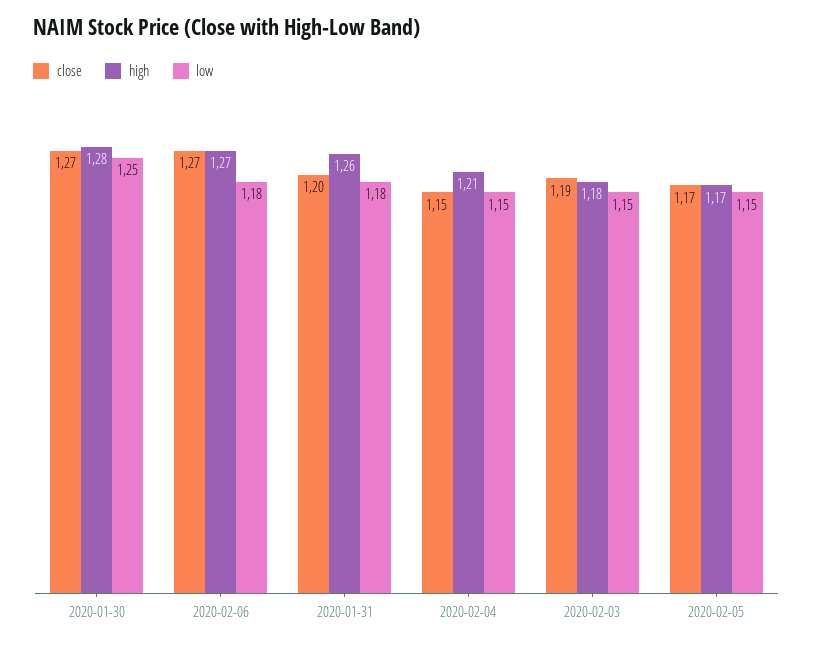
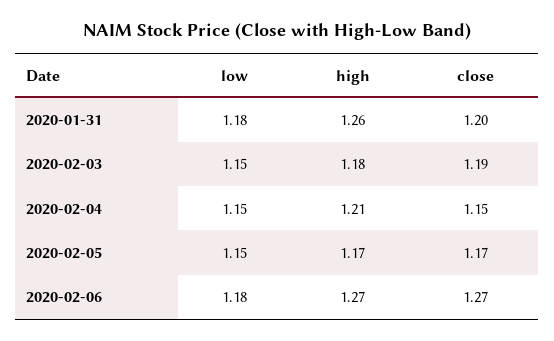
close, 2020-01-30: 1.27 -> none
high, 2020-01-30: 1.28 -> none
low, 2020-01-30: 1.25 -> none

